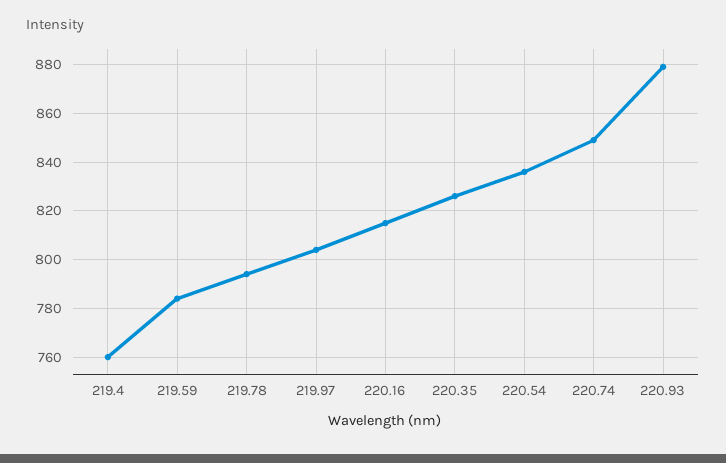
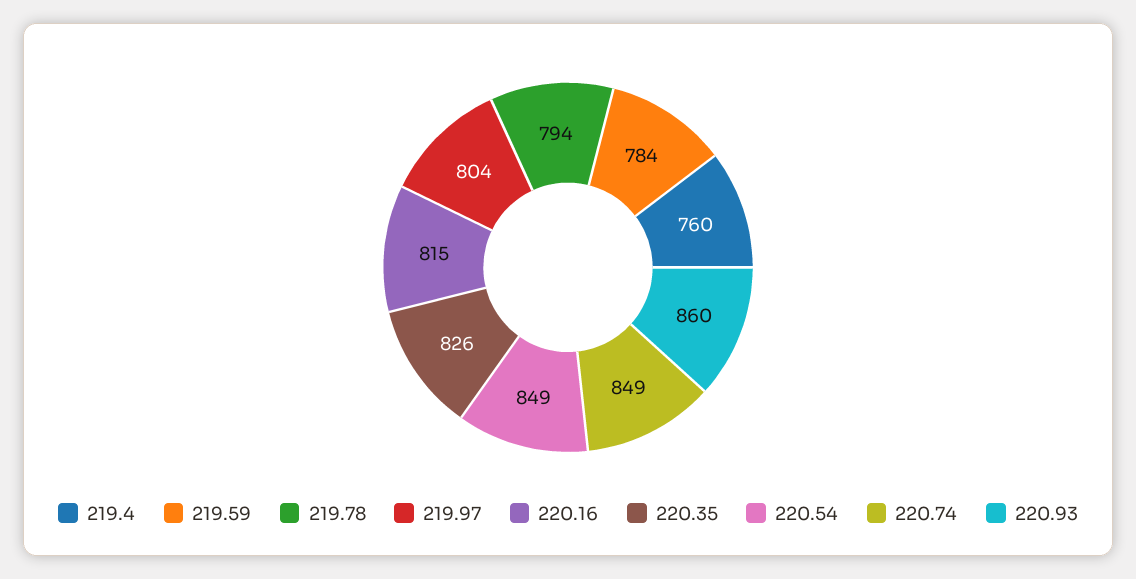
220.54: 835 -> 849
220.93: 880 -> 860

